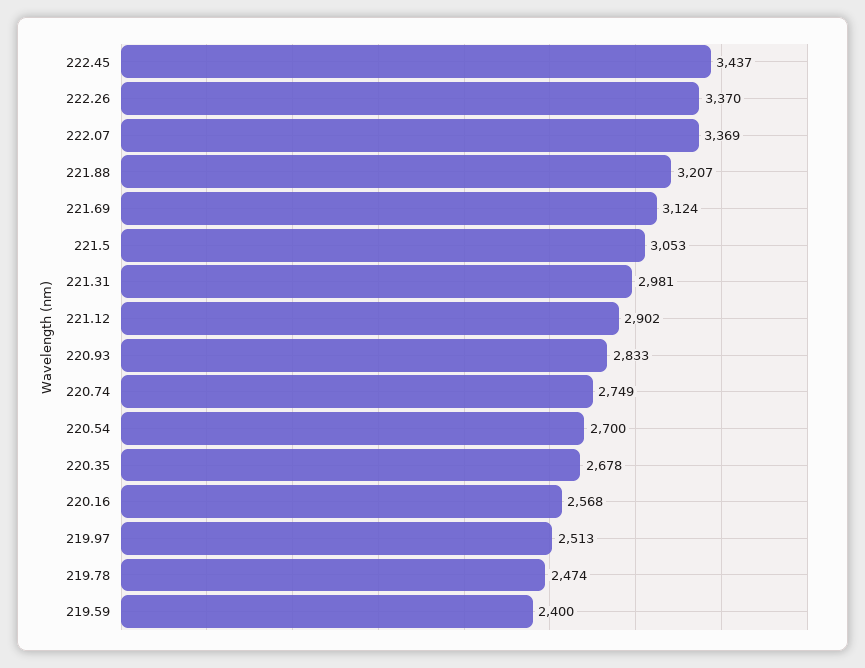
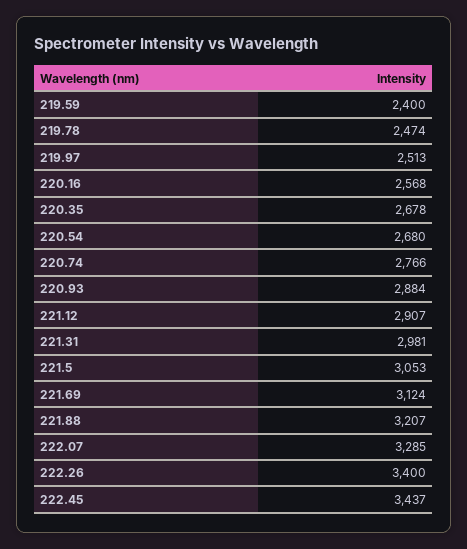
222.26: 3370 -> 3400
222.07: 3369 -> 3285
221.12: 2902 -> 2907
220.93: 2833 -> 2884
220.74: 2749 -> 2766
220.54: 2700 -> 2680

